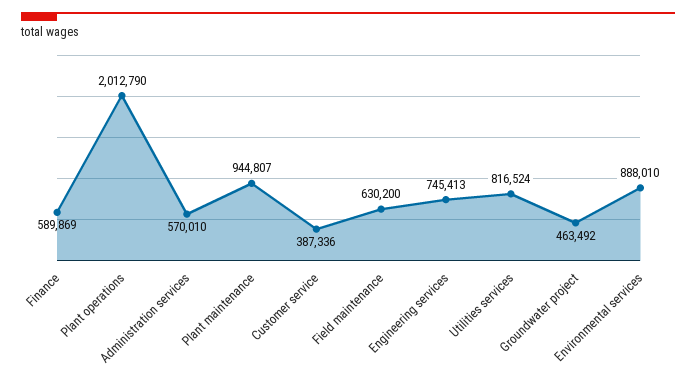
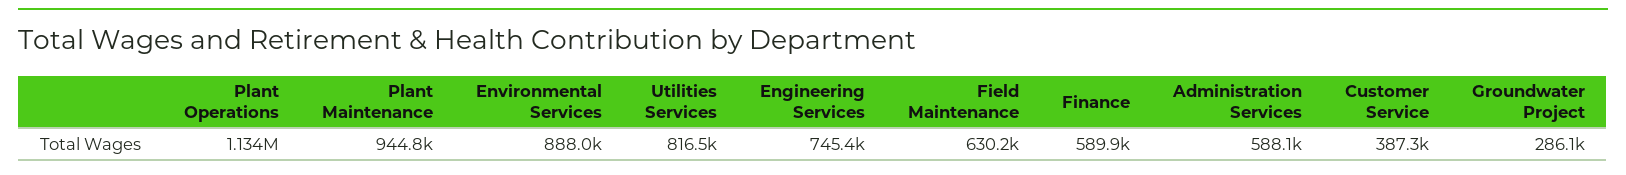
Plant operations: 2012790 -> 1134000
Administration services: 570010 -> 588100
Groundwater project: 463492 -> 286100

